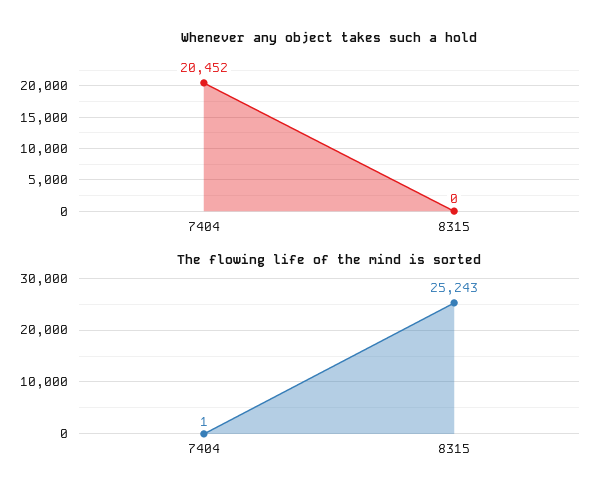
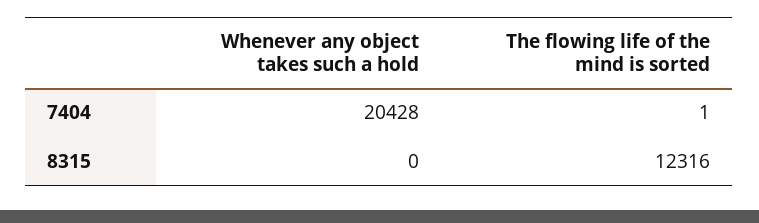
Whenever any object takes such a hold, 7404: 20452 -> 20428
The flowing life of the mind is sorted, 8315: 25243 -> 12316

